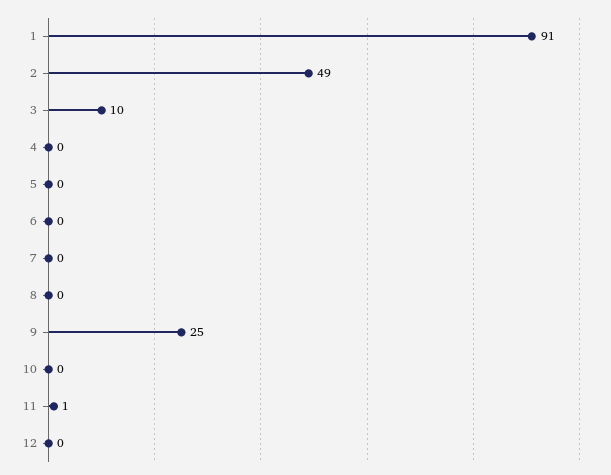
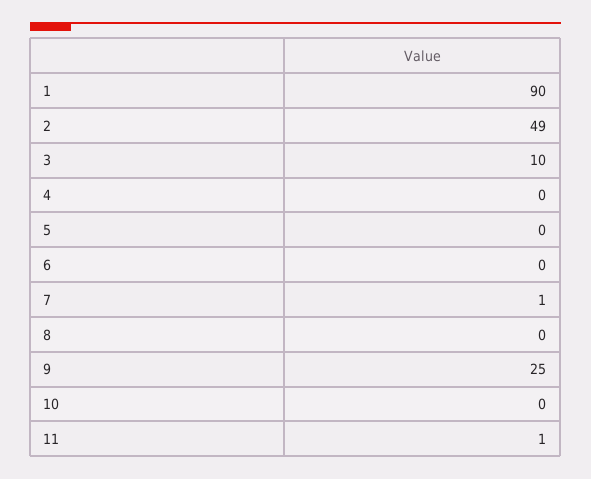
1: 91 -> 90
7: 0 -> 1
12: 0 -> none

